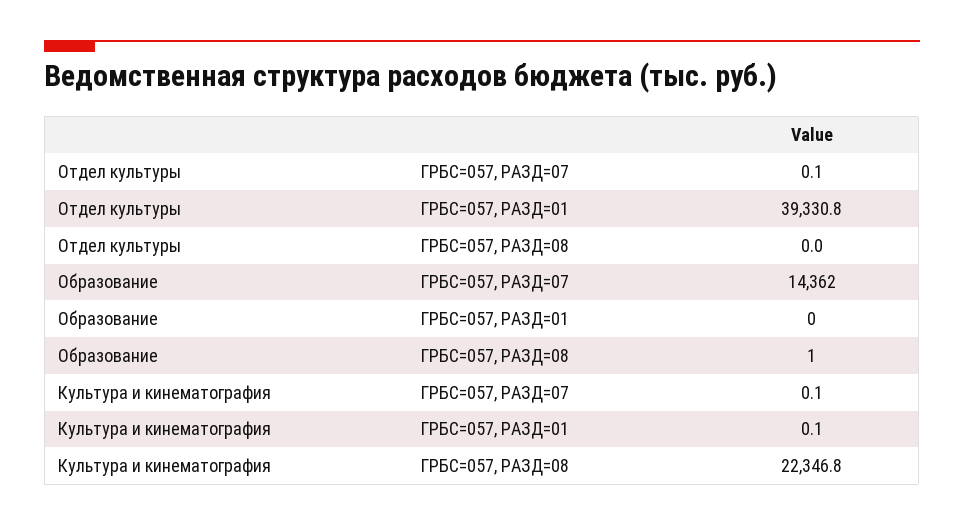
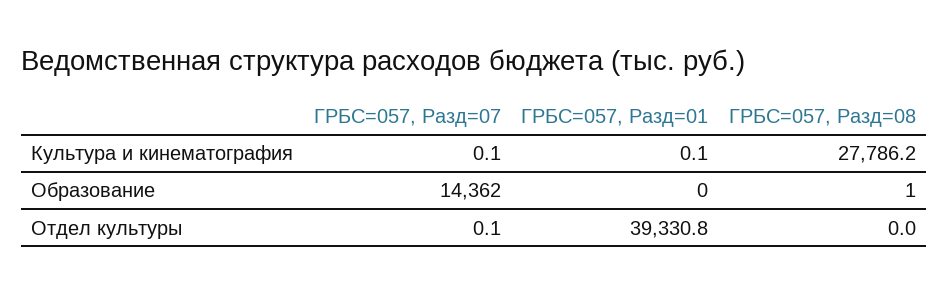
Культура и кинематография, ГРБС=057, РАЗД=08: 22346.8 -> 27786.2

